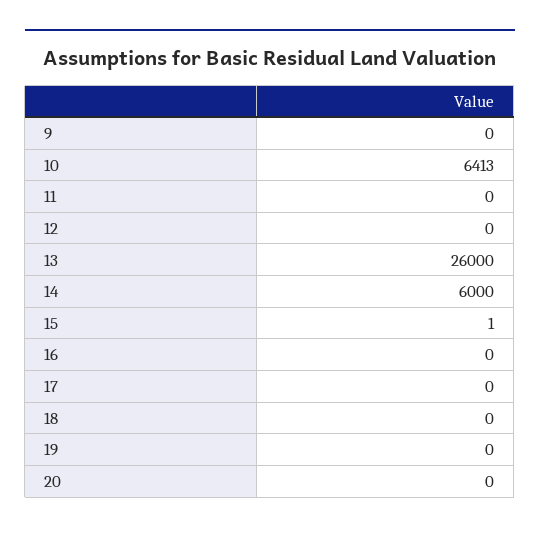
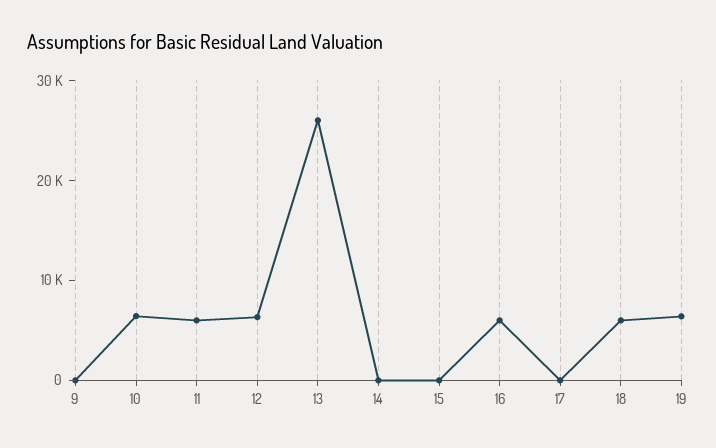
11: 0 -> 6000
12: 0 -> 6000
14: 6000 -> 0
16: 0 -> 6000
18: 0 -> 6000
19: 0 -> 6000
20: 0 -> none

